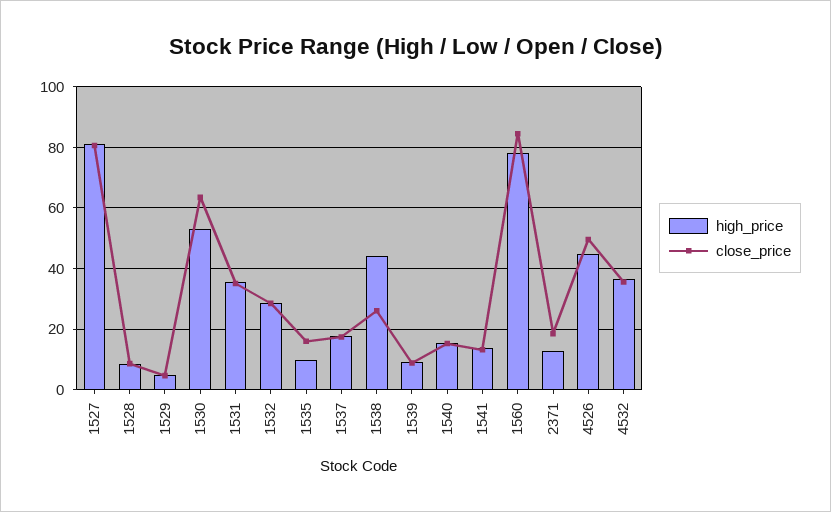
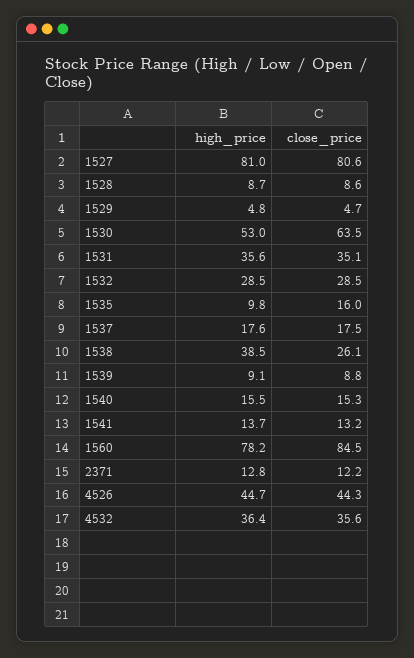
high_price, 1538: 44 -> 38.5
close_price, 2371: 18 -> 12.2
close_price, 4526: 50 -> 44.3

